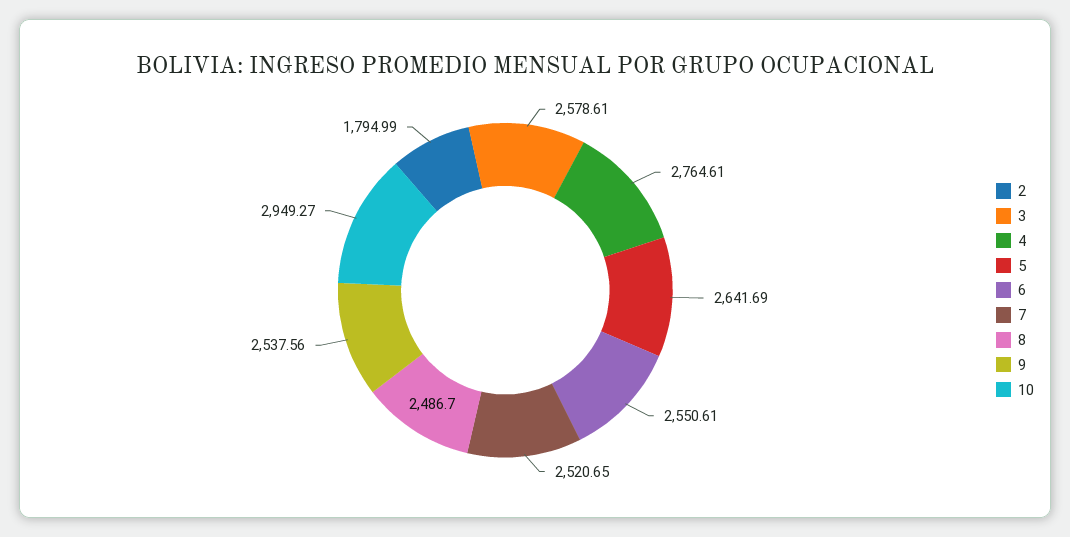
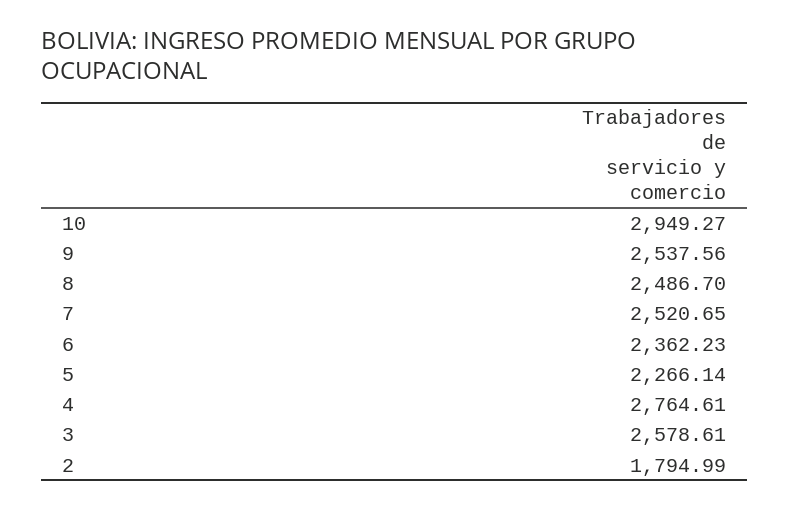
5: 2641.69 -> 2266.14
6: 2550.61 -> 2362.23

